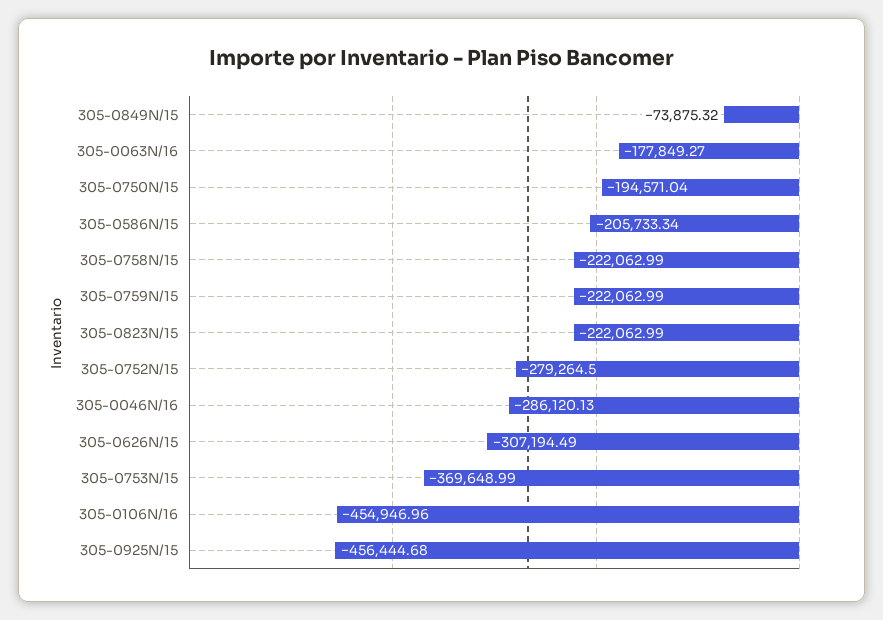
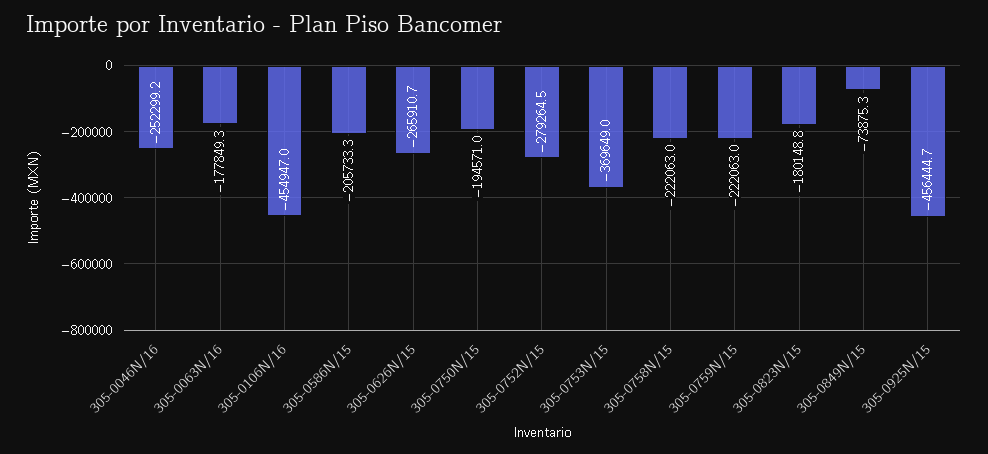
305-0823N/15: -222062.99 -> -180148.8
305-0046N/16: -286120.13 -> -252299.2
305-0626N/15: -307194.49 -> -265910.7

